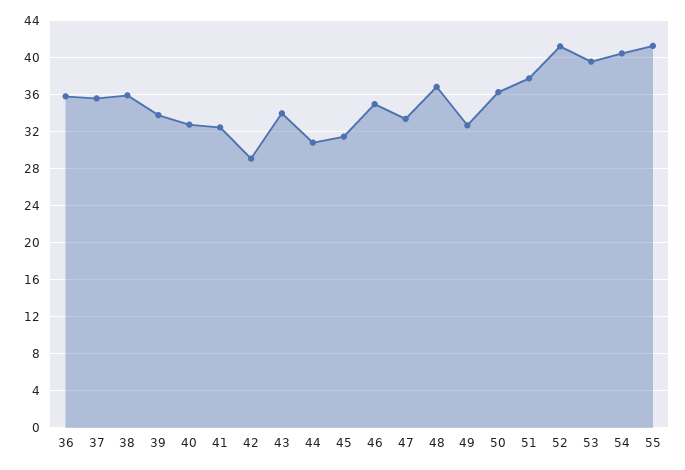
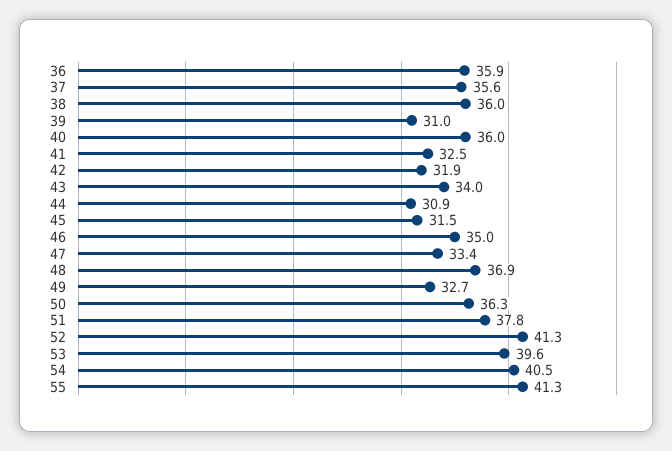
39: 34 -> 31
40: 33 -> 36
42: 29 -> 31.9

